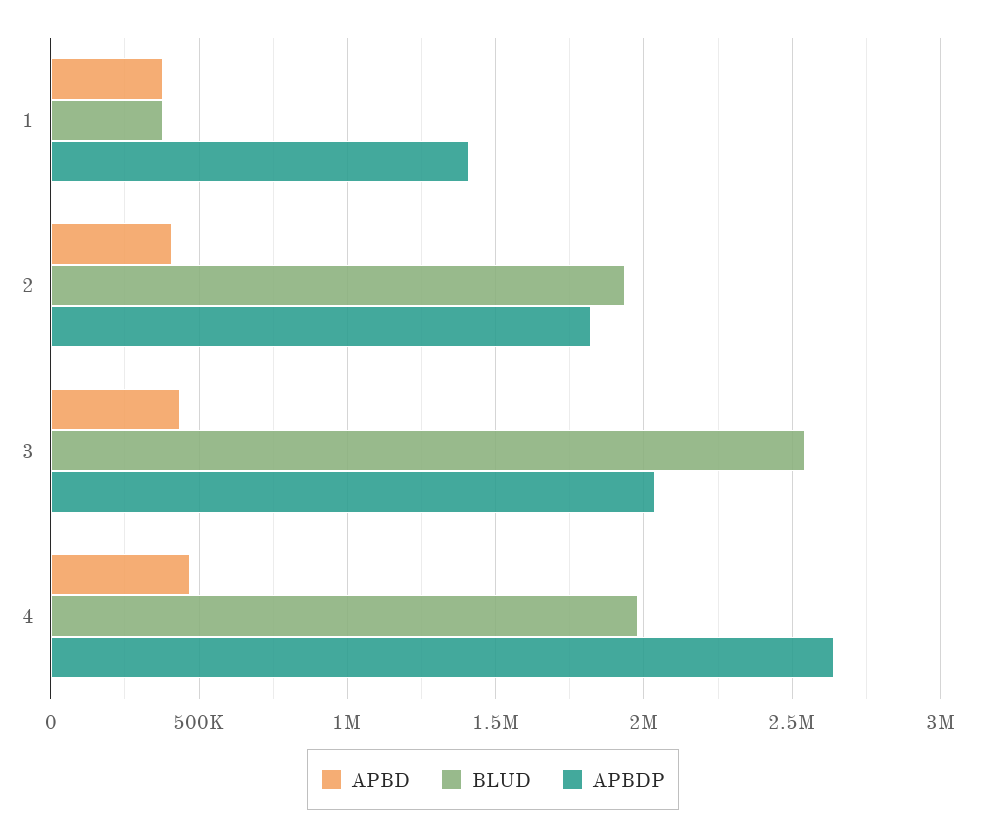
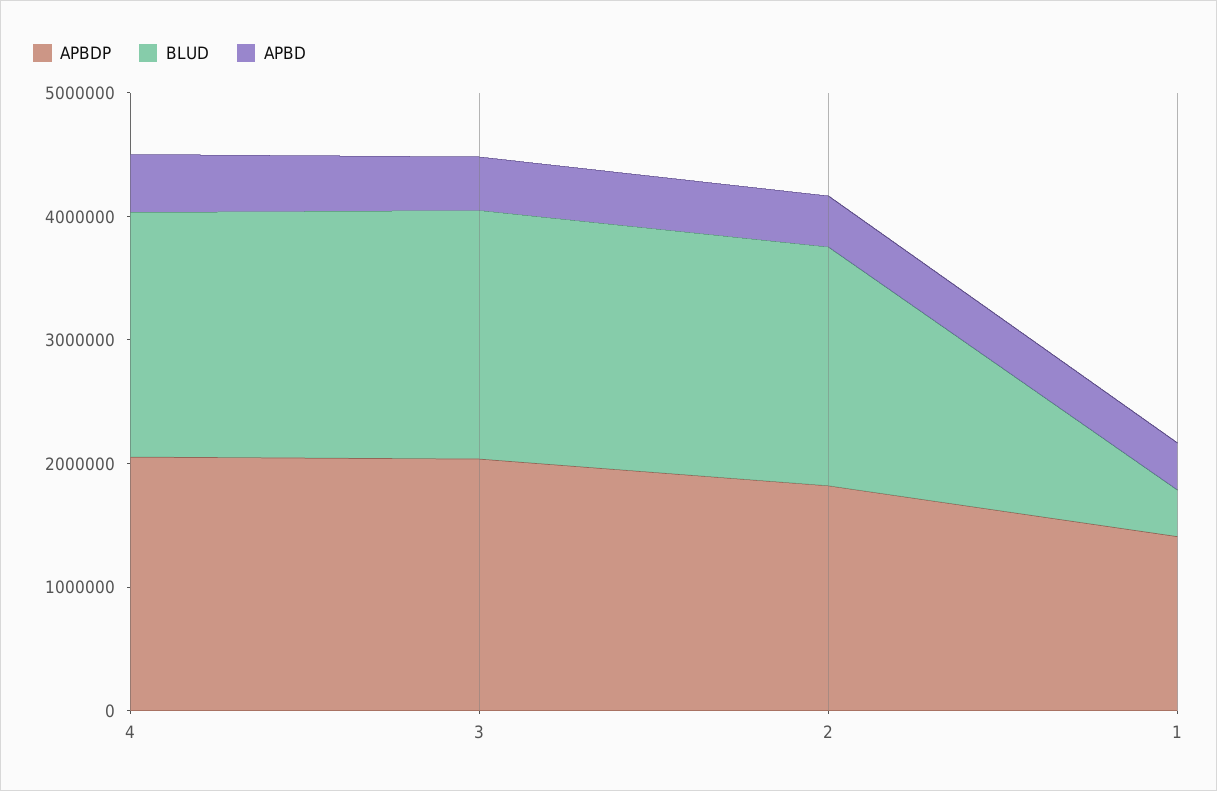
BLUD, 3: 2550000 -> 2000000
APBDP, 4: 2650000 -> 2000000

